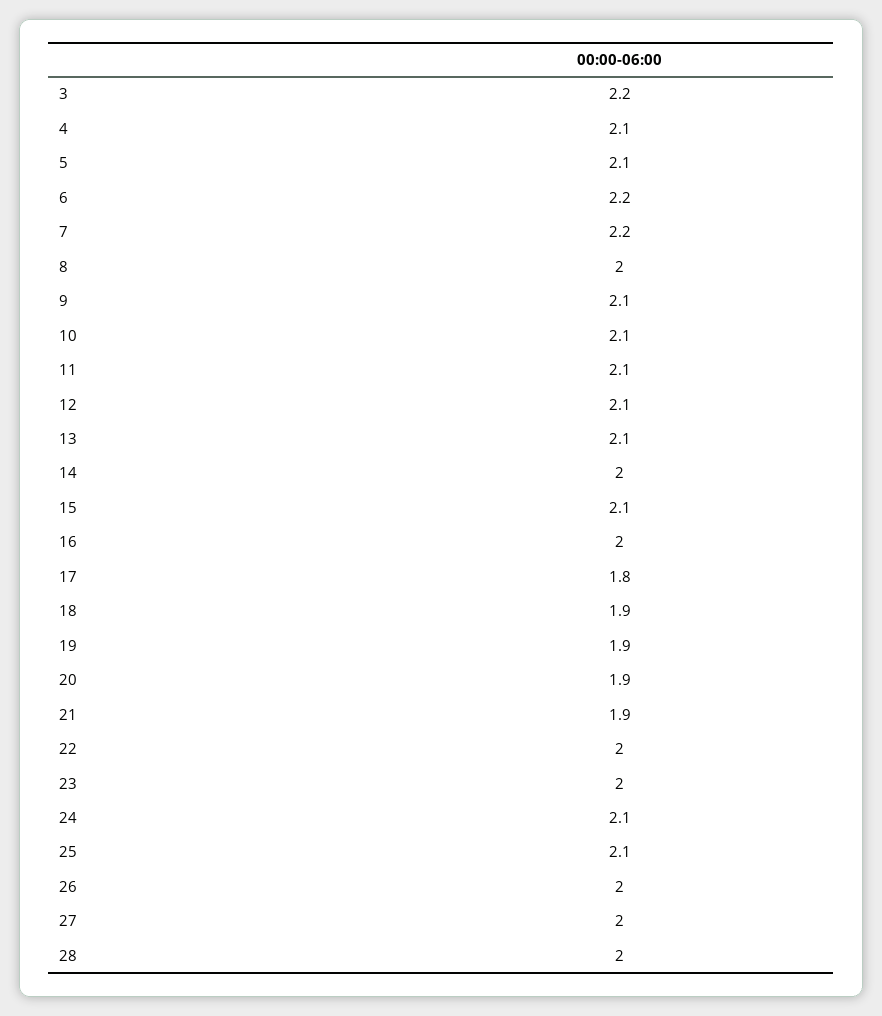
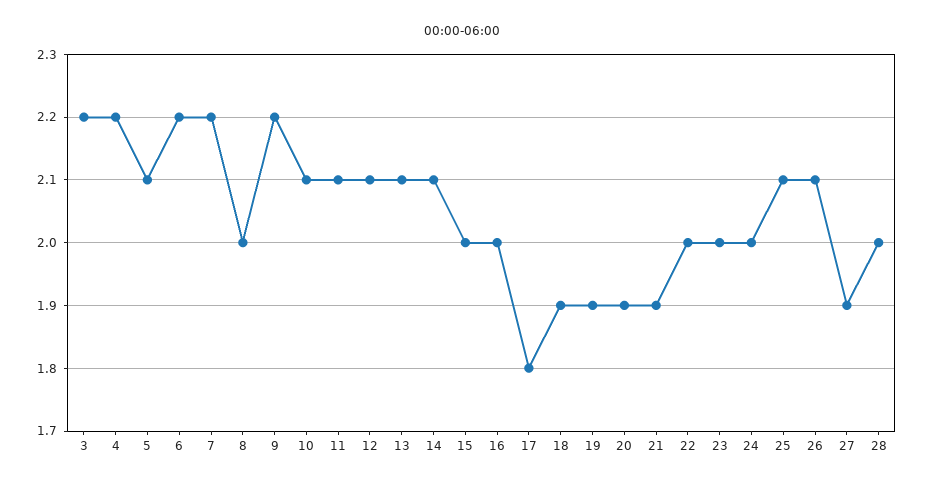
4: 2.1 -> 2.2
9: 2.1 -> 2.2
14: 2 -> 2.1
15: 2.1 -> 2
24: 2.1 -> 2
26: 2 -> 2.1
27: 2 -> 1.9

